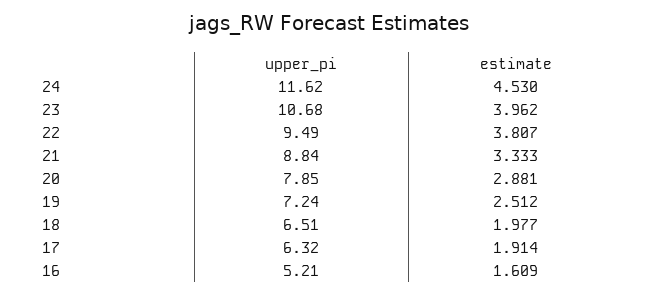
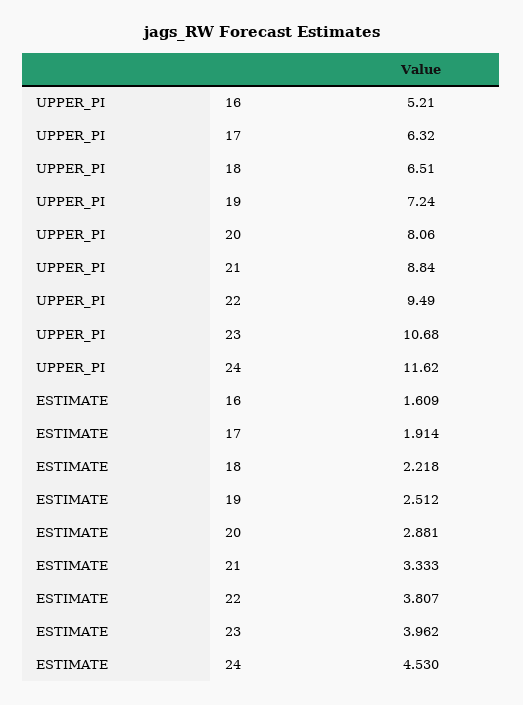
upper_pi, 20: 7.85 -> 8.06
estimate, 18: 1.977 -> 2.218

